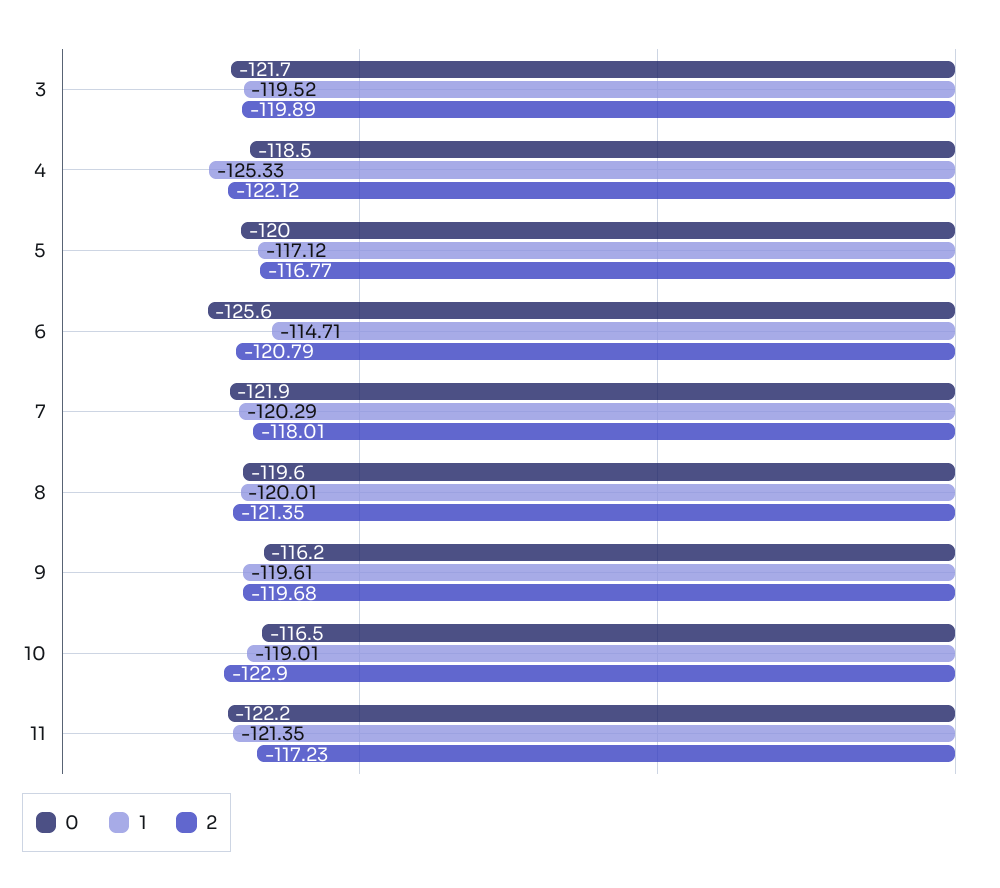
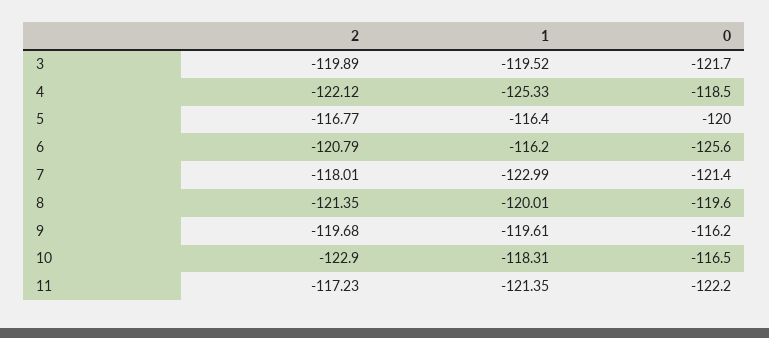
1, 5: -117.12 -> -116.4
1, 6: -114.71 -> -116.2
0, 7: -121.9 -> -121.4
1, 7: -120.29 -> -122.99
1, 10: -119.01 -> -118.31

